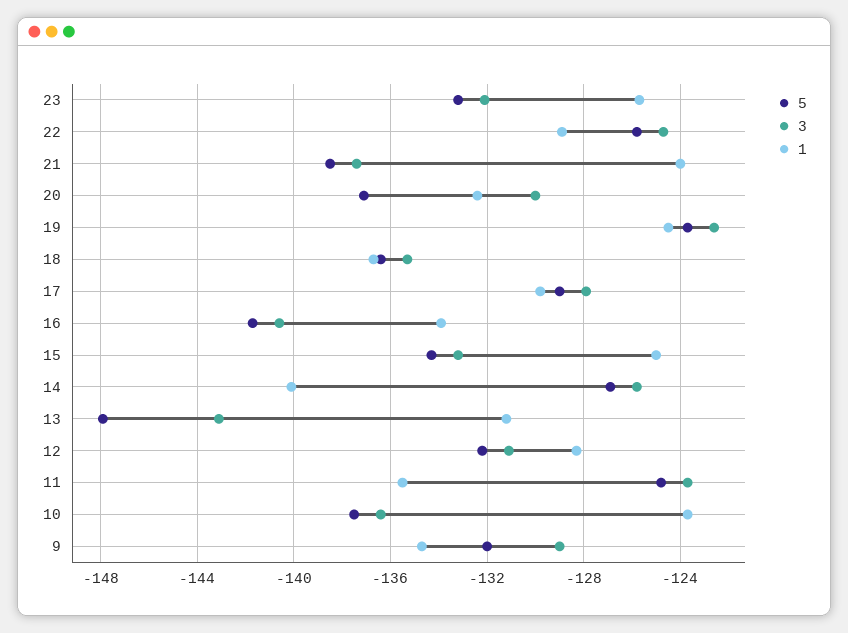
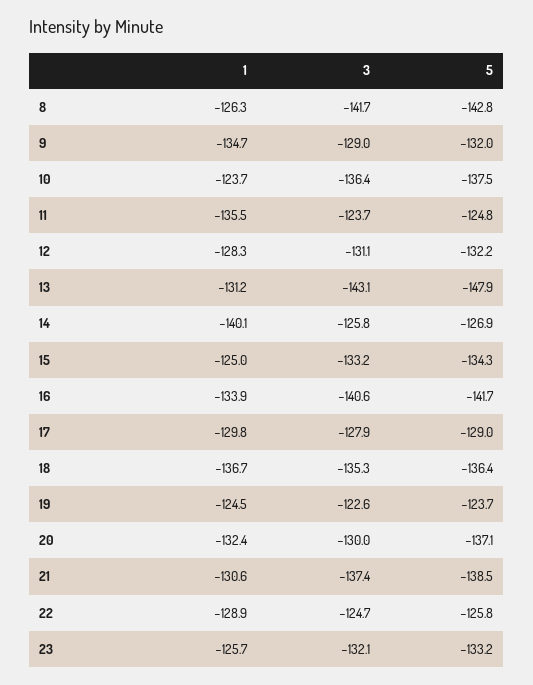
1, 21: -124 -> -130.6
1, 8: none -> -126.3
3, 8: none -> -141.7
5, 8: none -> -142.8

